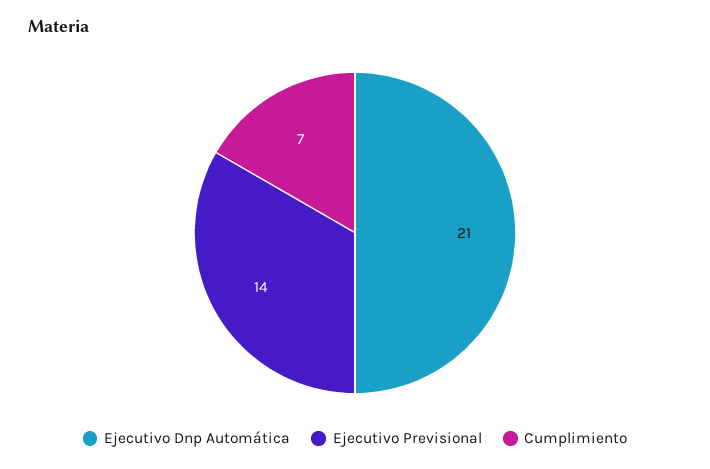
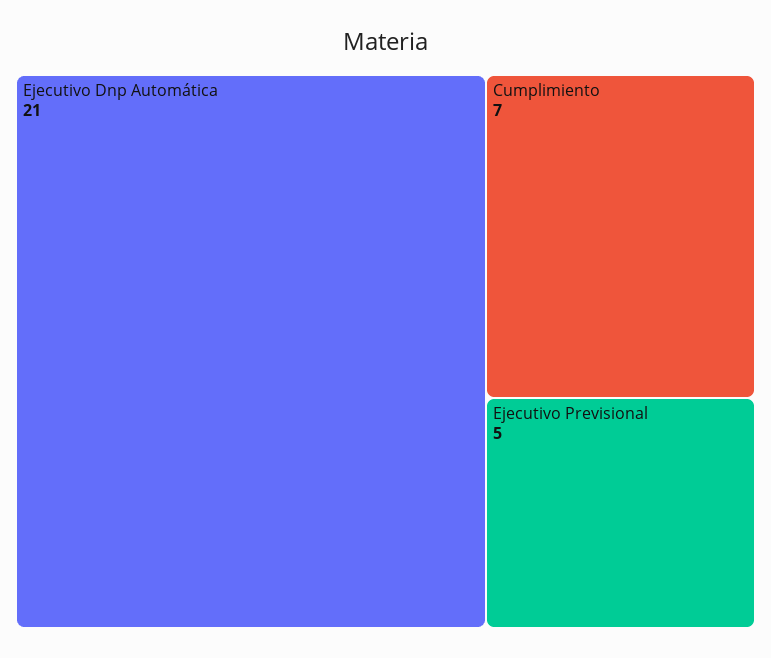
Ejecutivo Previsional: 14 -> 5

